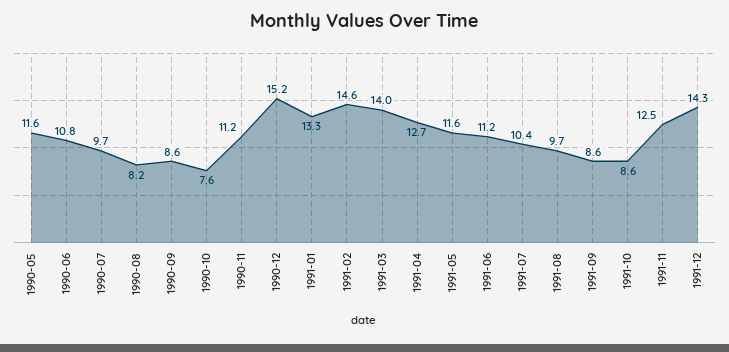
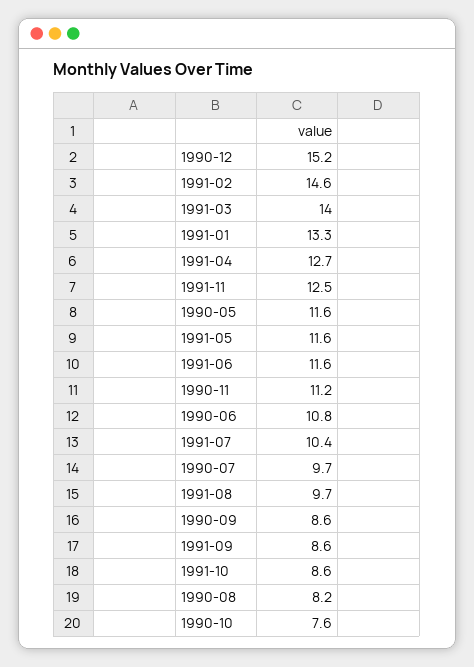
1991-06: 11.2 -> 11.6
1991-12: 14.3 -> none

